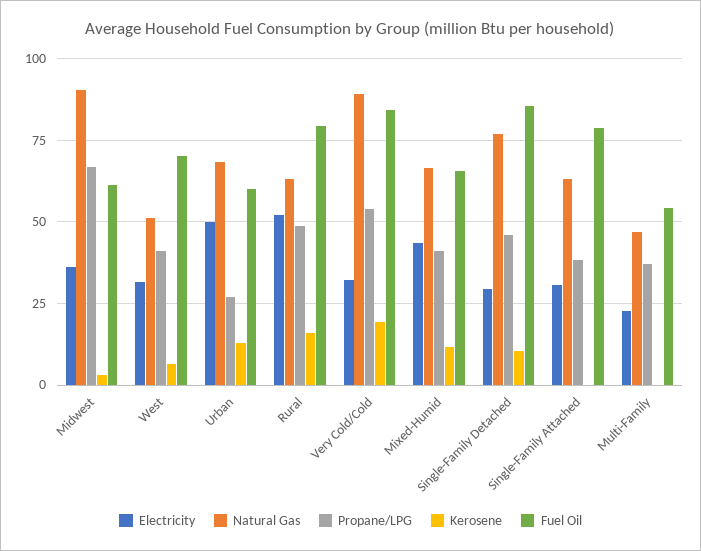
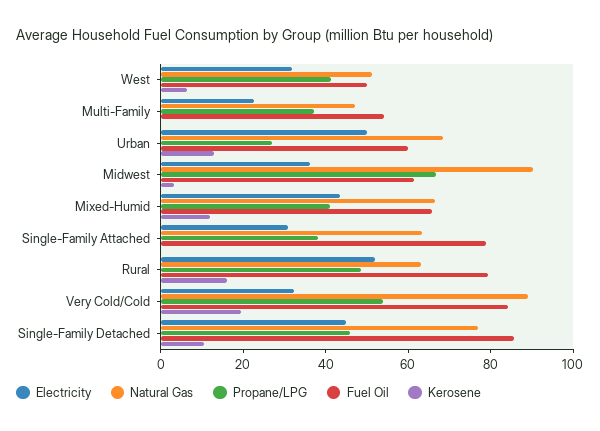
Fuel Oil, West: 70 -> 50
Electricity, Single-Family Detached: 30 -> 45

